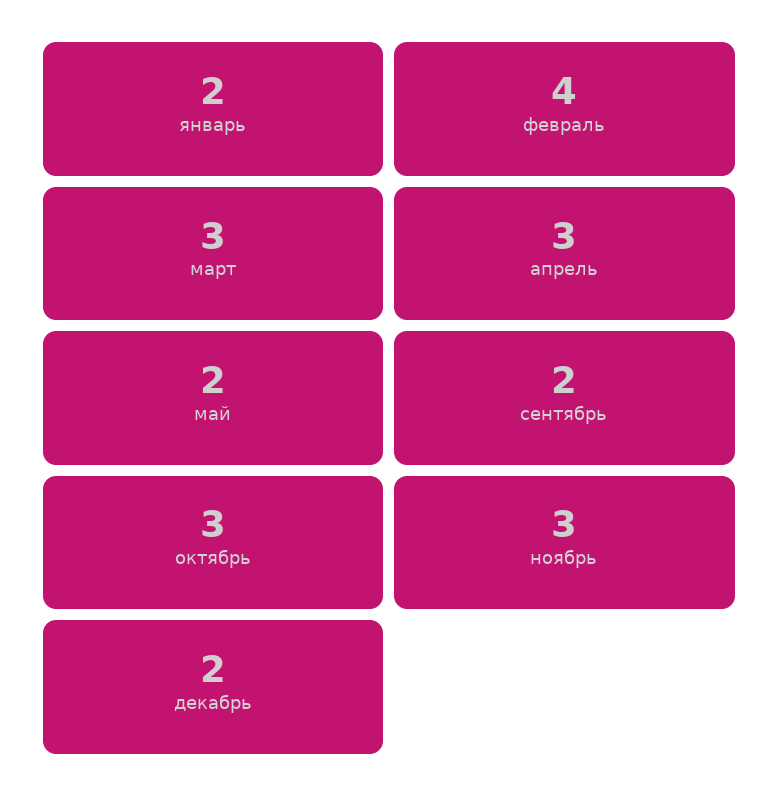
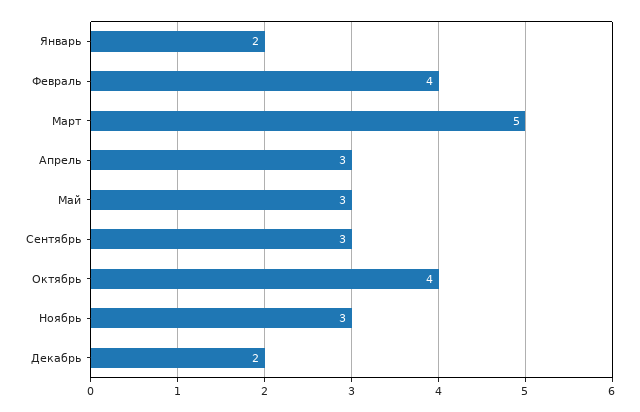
март: 3 -> 5
май: 2 -> 3
сентябрь: 2 -> 3
октябрь: 3 -> 4

